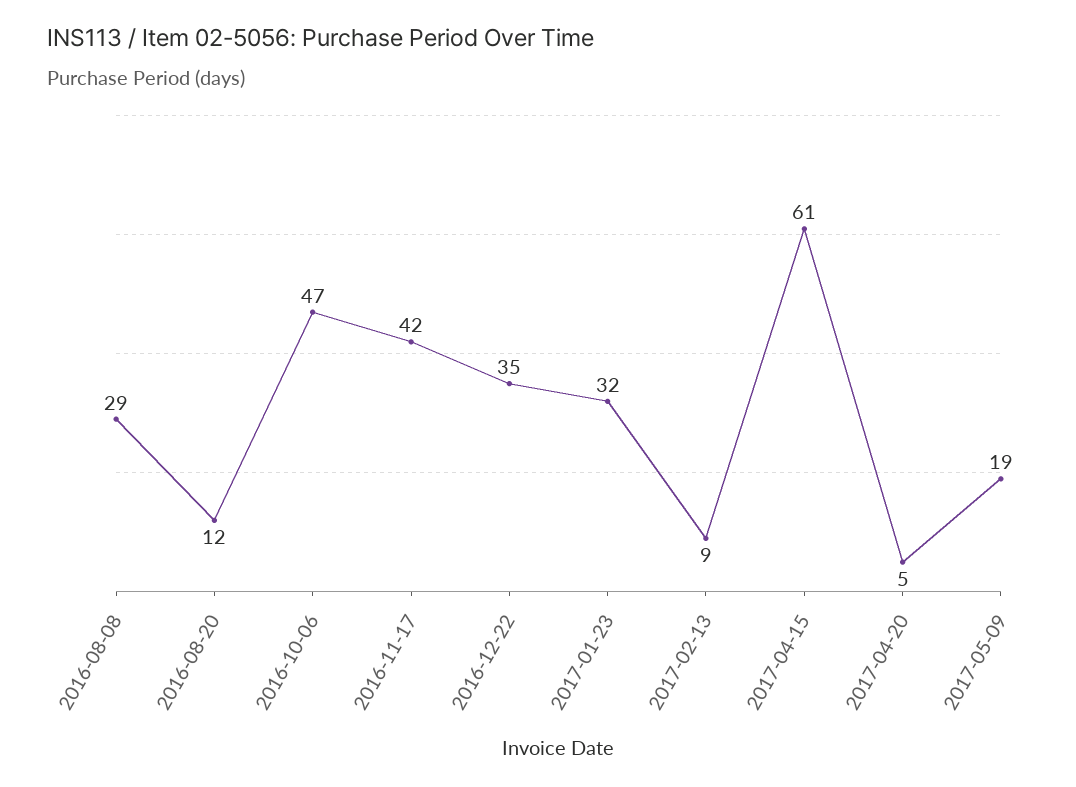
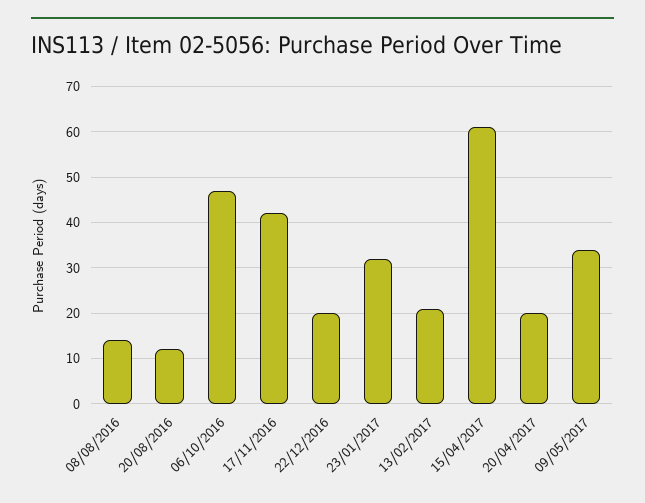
2016-08-08: 29 -> 15
2016-12-22: 35 -> 20
2017-02-13: 9 -> 20
2017-04-20: 5 -> 20
2017-05-09: 19 -> 35

